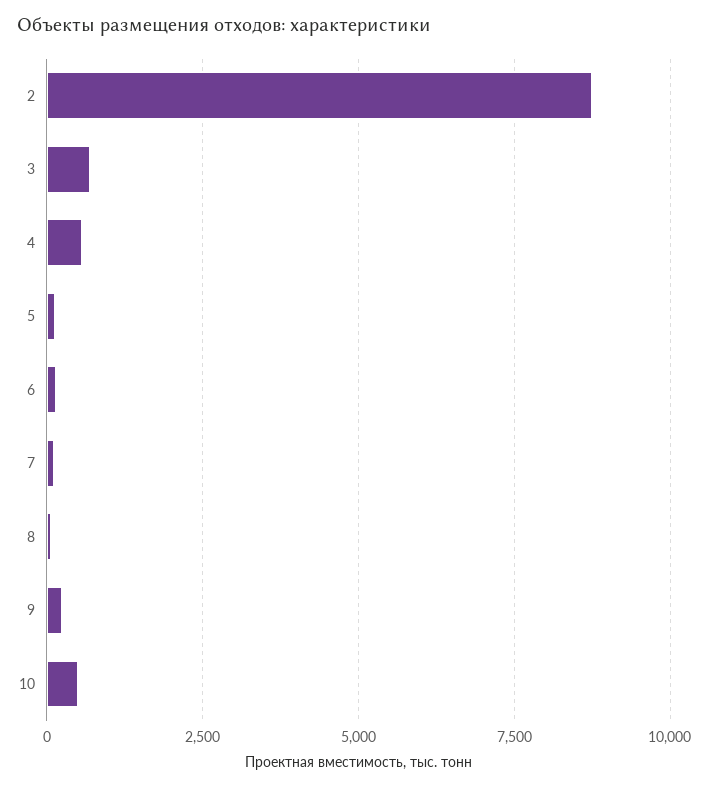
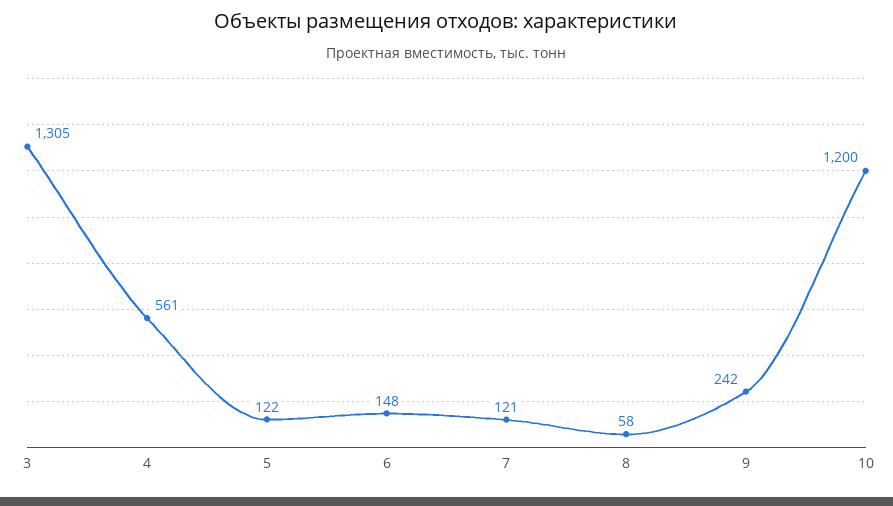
2: 8750 -> none
3: 750 -> 1305
10: 500 -> 1200

